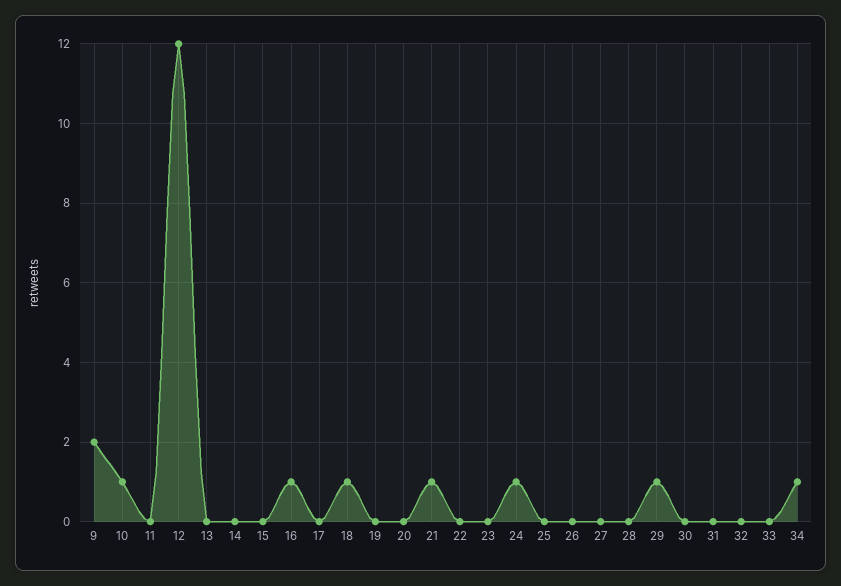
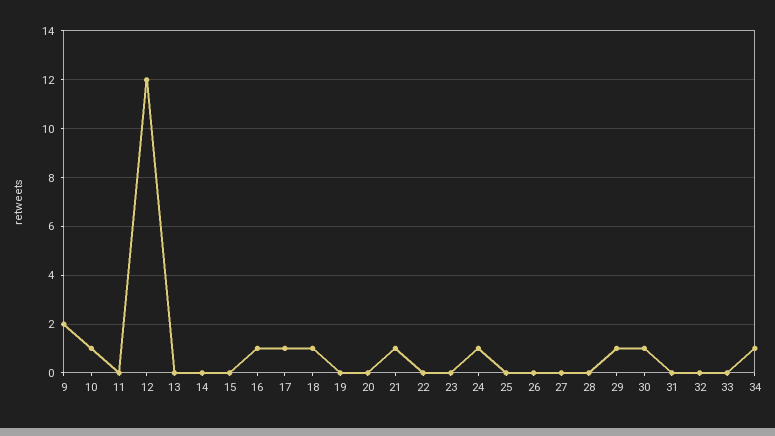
17: 0 -> 1
30: 0 -> 1

